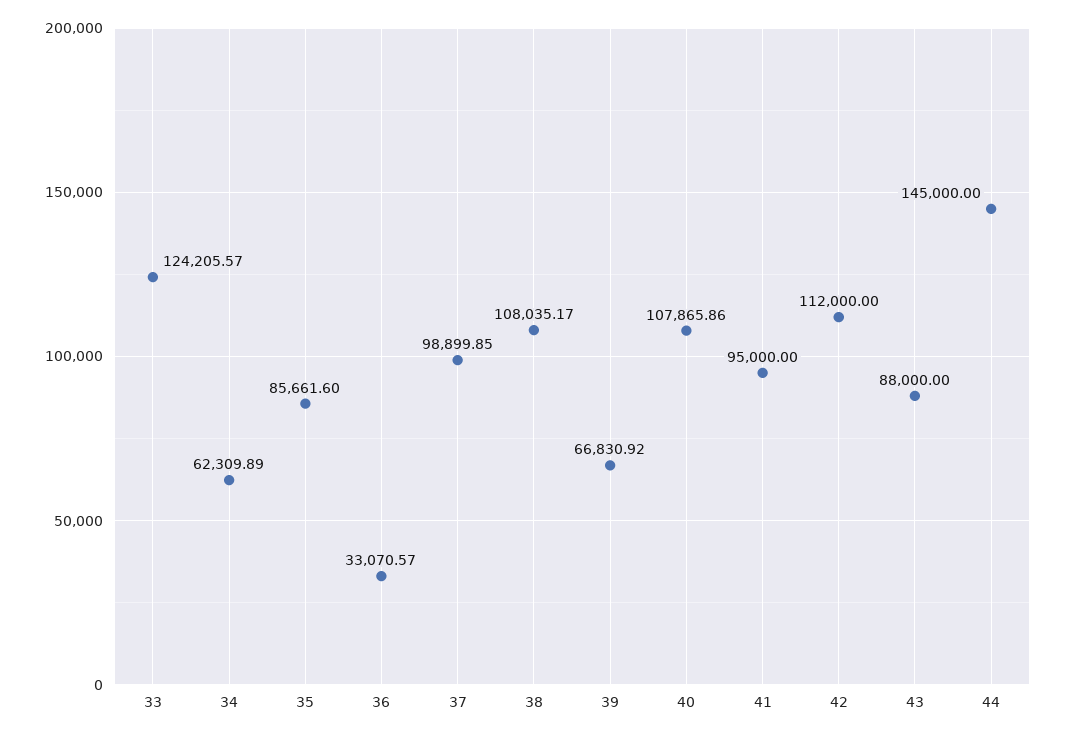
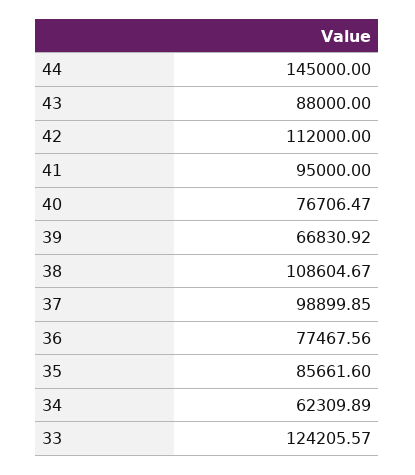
36: 33070.57 -> 77467.56
38: 108035.17 -> 108604.67
40: 107865.86 -> 76706.47

